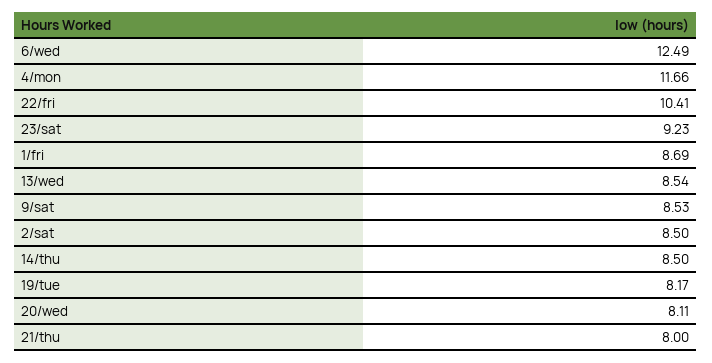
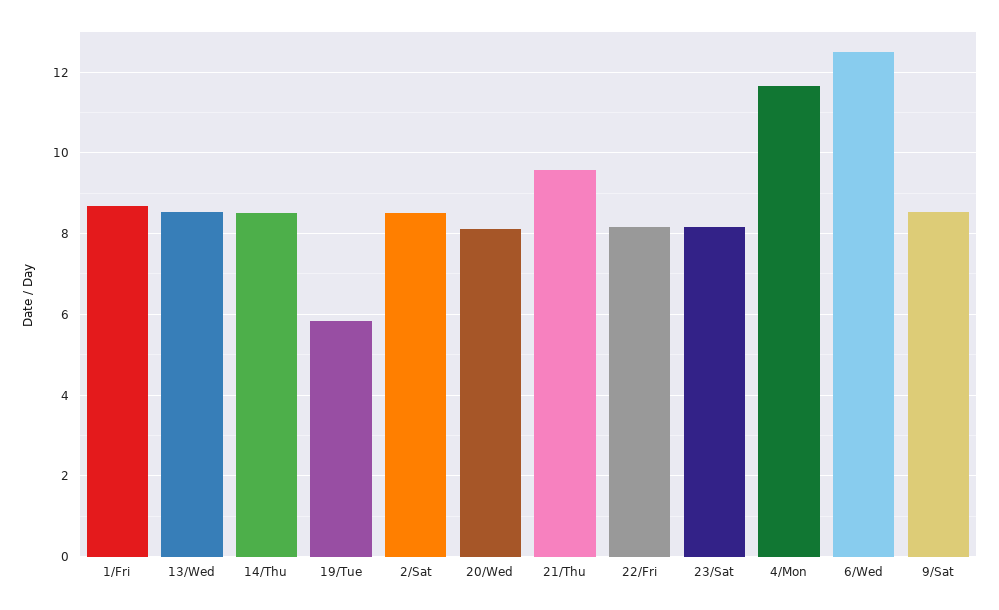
22/fri: 10.41 -> 8.2
23/sat: 9.23 -> 8.2
19/tue: 8.17 -> 5.8
21/thu: 8 -> 9.6

